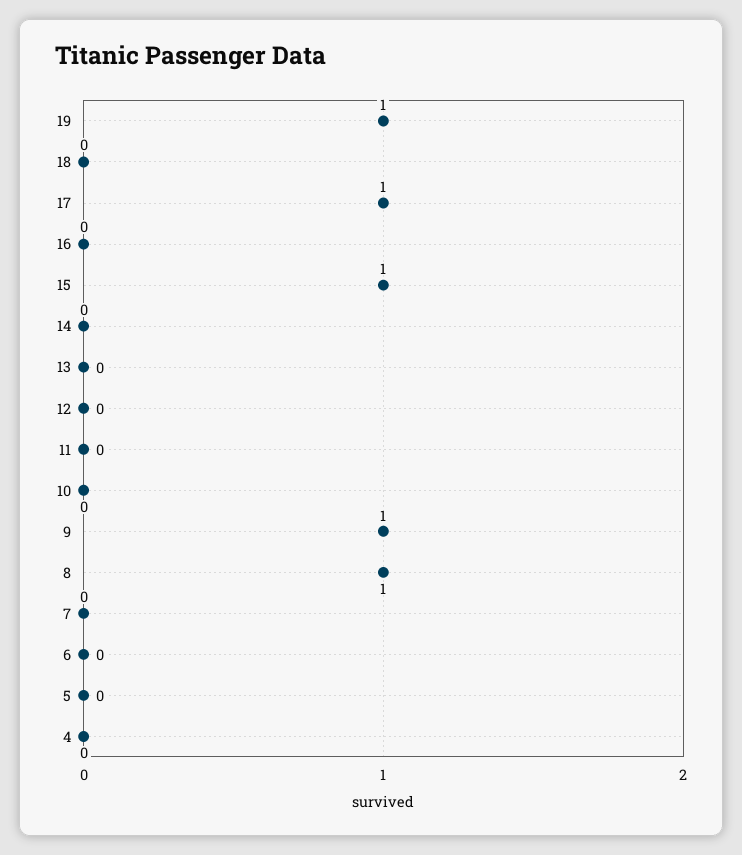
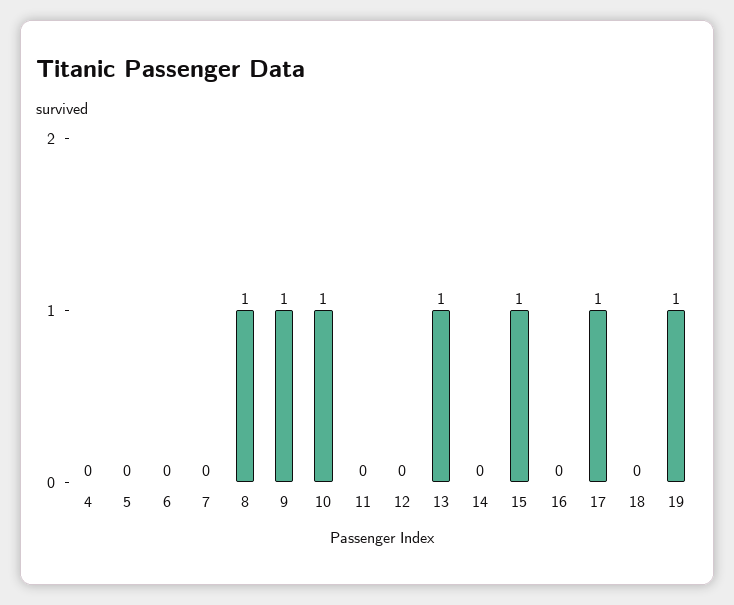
13: 0 -> 1
10: 0 -> 1

